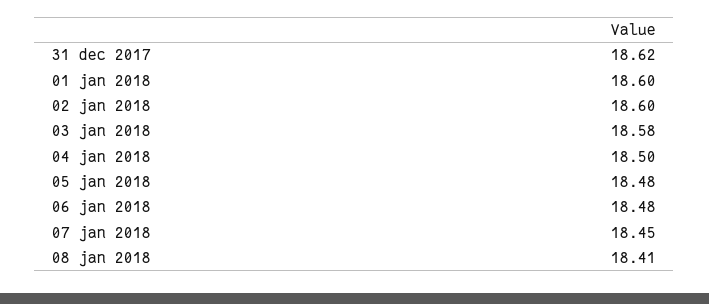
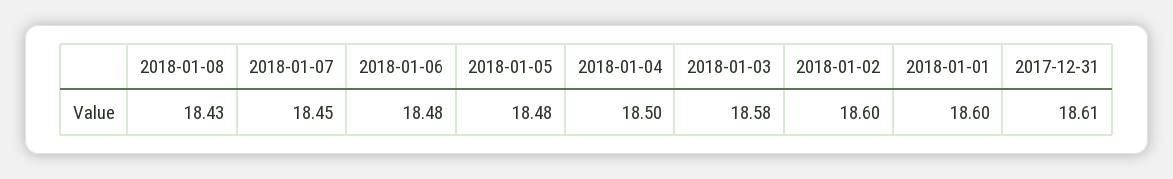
31 dec 2017: 18.62 -> 18.61
08 jan 2018: 18.41 -> 18.43

